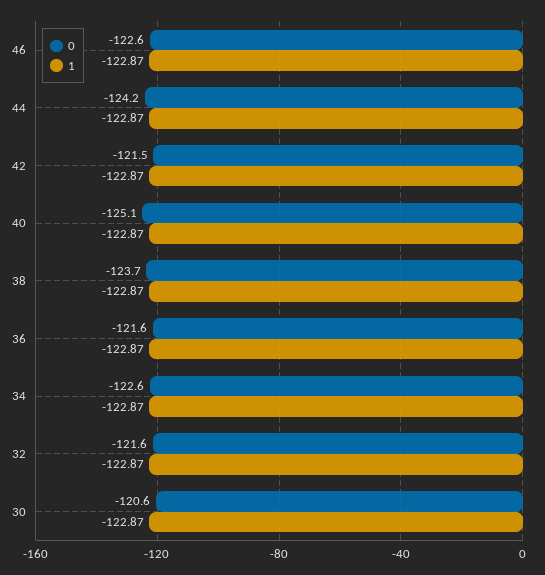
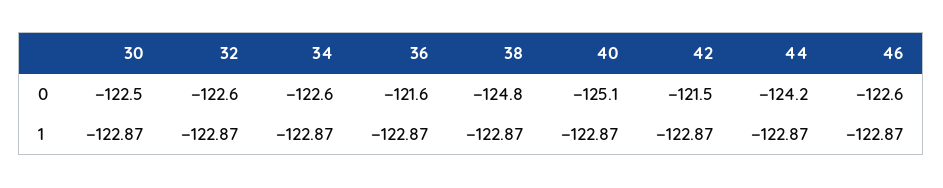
0, 38: -123.7 -> -124.8
0, 32: -121.6 -> -122.6
0, 30: -120.6 -> -122.5

